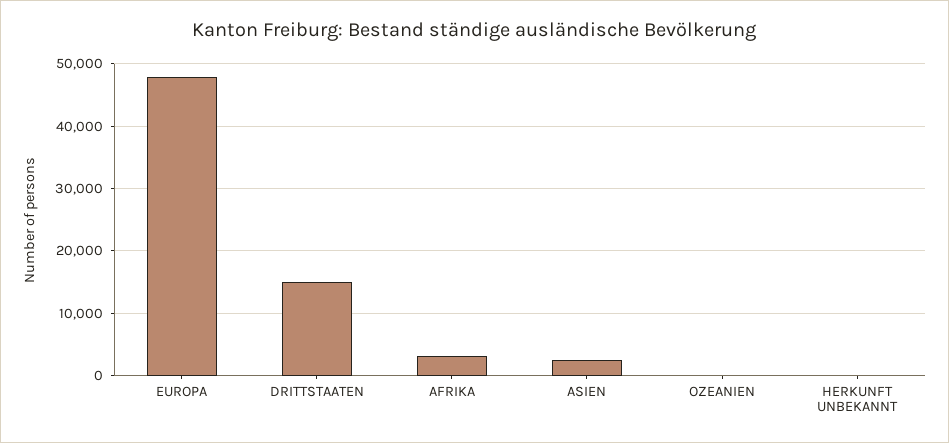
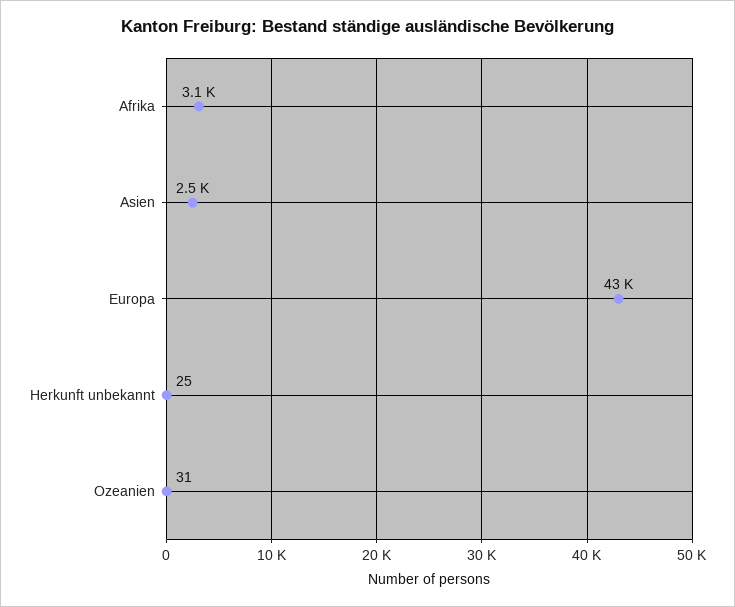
EUROPA: 48000 -> 43000
DRITTSTAATEN: 15000 -> none

